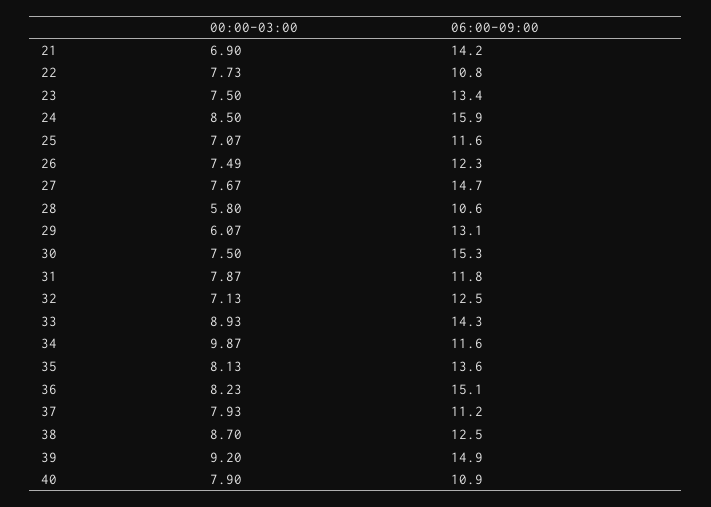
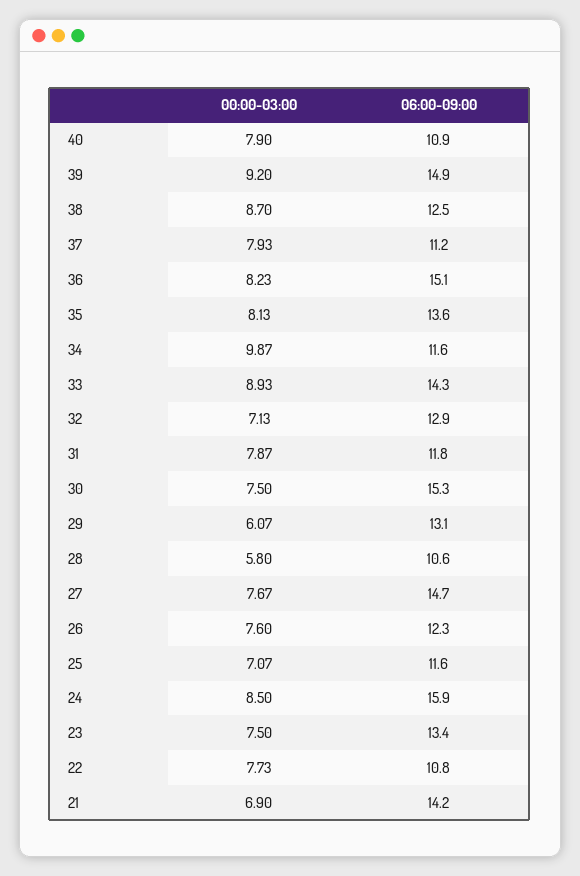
00:00-03:00, 26: 7.49 -> 7.6
06:00-09:00, 32: 12.5 -> 12.9

